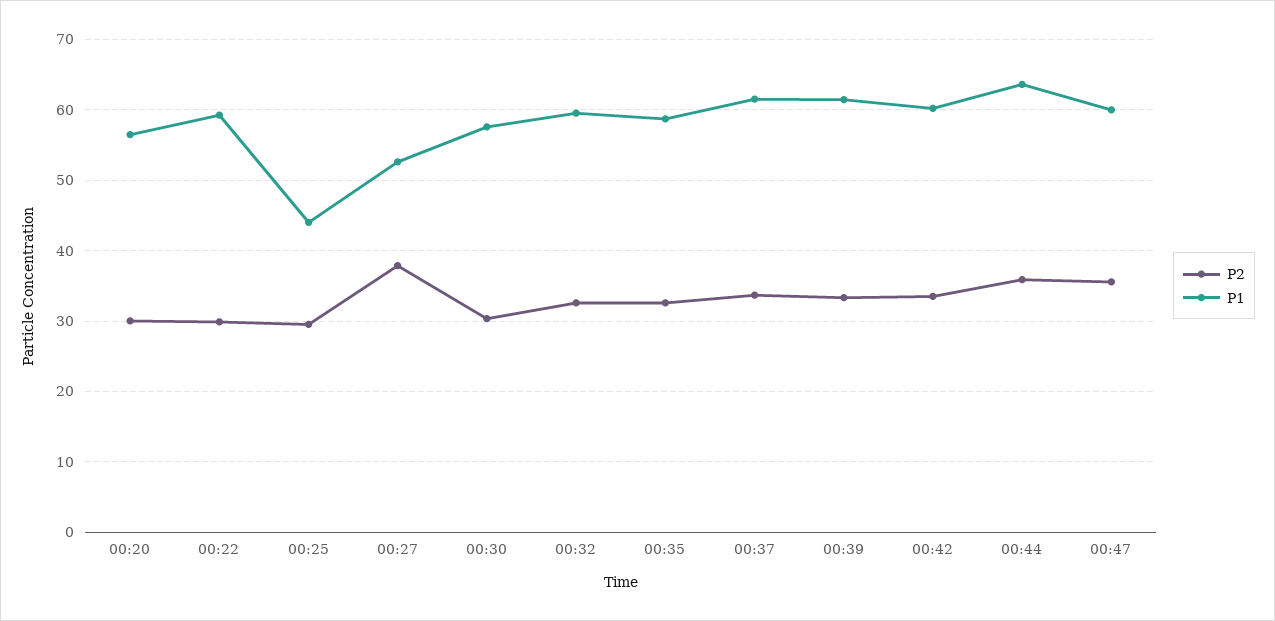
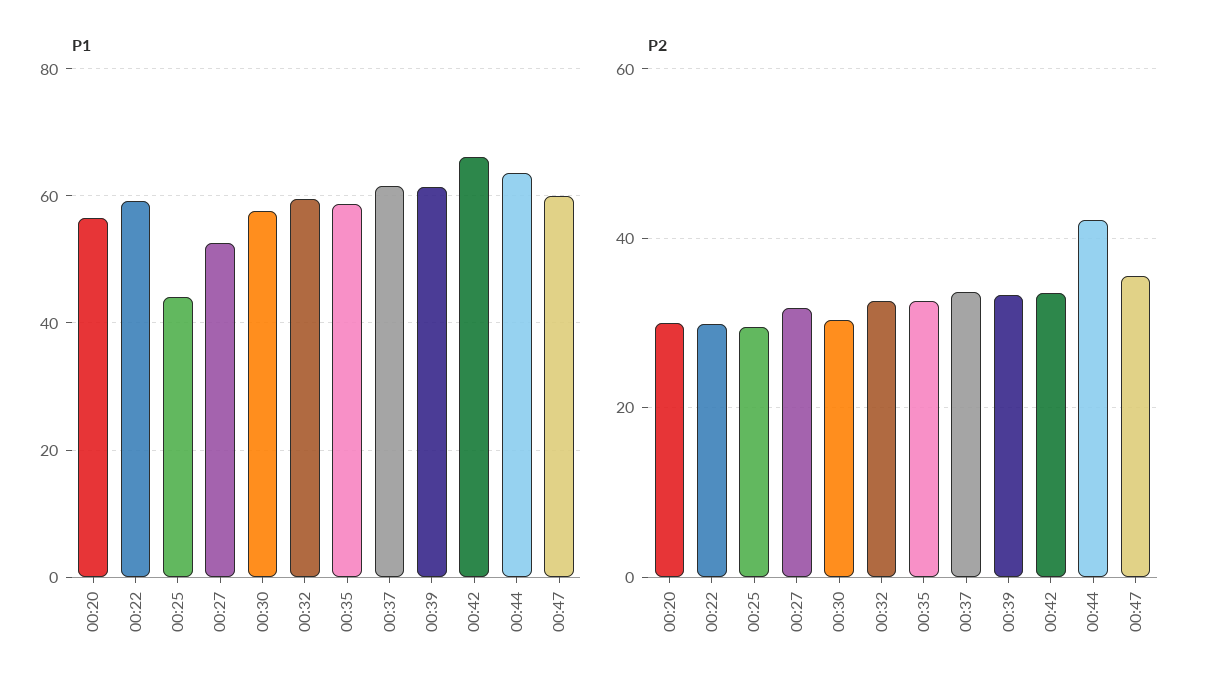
P2, 00:27: 38 -> 32
P1, 00:42: 60 -> 66
P2, 00:44: 36 -> 42

